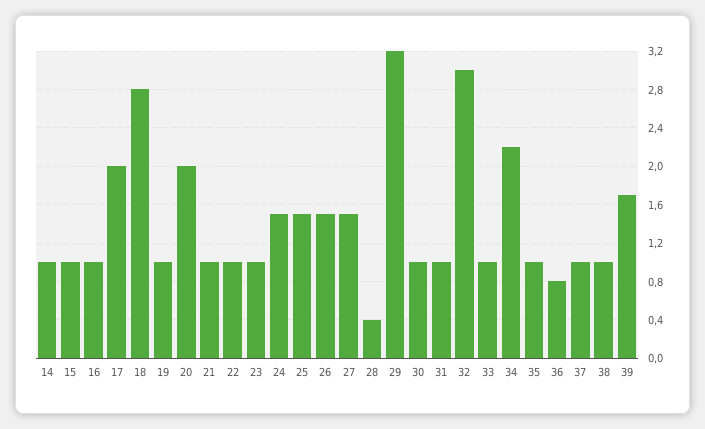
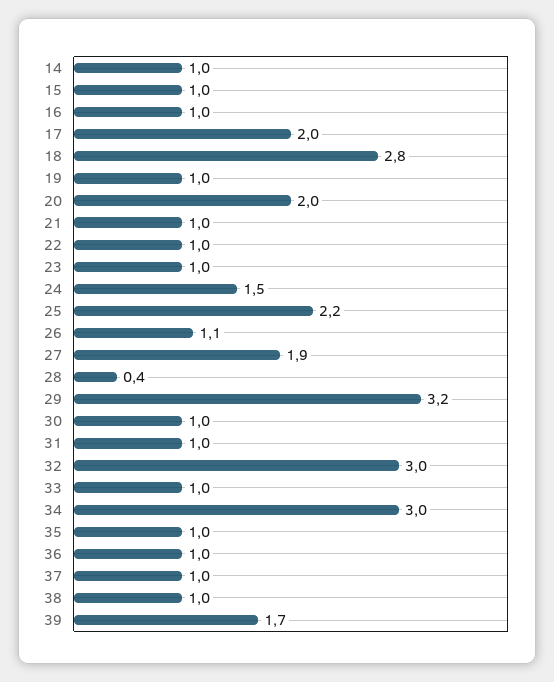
25: 1.5 -> 2.2
26: 1.5 -> 1.1
27: 1.5 -> 1.9
34: 2.2 -> 3
36: 0.8 -> 1

